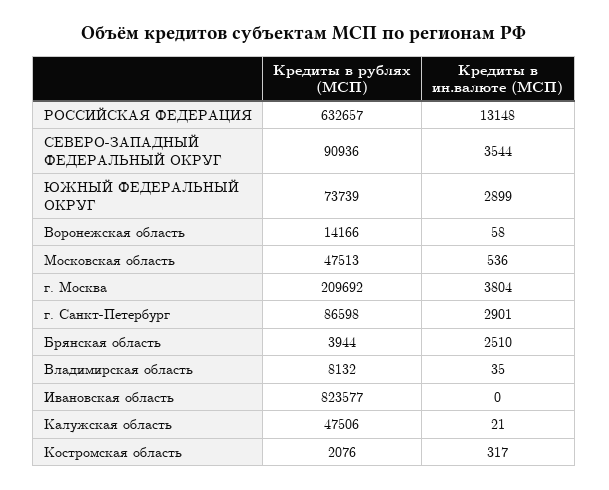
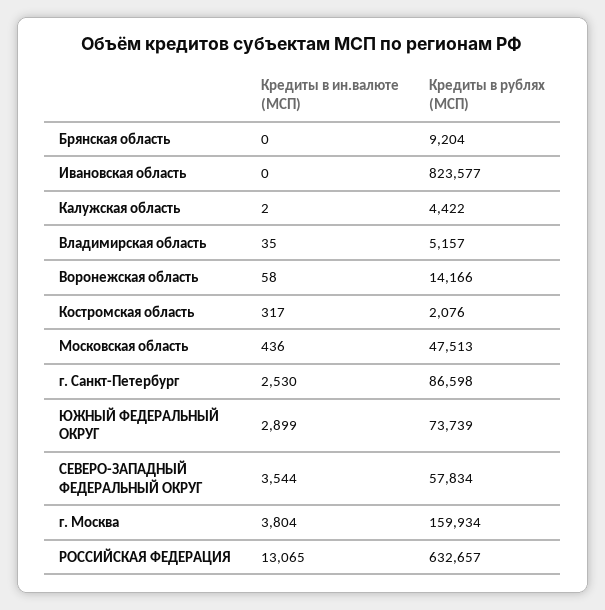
Кредиты в ин.валюте (МСП), РОССИЙСКАЯ ФЕДЕРАЦИЯ: 13148 -> 13065
Кредиты в рублях (МСП), СЕВЕРО-ЗАПАДНЫЙ ФЕДЕРАЛЬНЫЙ ОКРУГ: 90936 -> 57834
Кредиты в ин.валюте (МСП), Московская область: 536 -> 436
Кредиты в рублях (МСП), г. Москва: 209692 -> 159934
Кредиты в ин.валюте (МСП), г. Санкт-Петербург: 2901 -> 2530
Кредиты в рублях (МСП), Брянская область: 3944 -> 9204
Кредиты в ин.валюте (МСП), Брянская область: 2510 -> 0
Кредиты в рублях (МСП), Владимирская область: 8132 -> 5157
Кредиты в рублях (МСП), Калужская область: 47506 -> 4422
Кредиты в ин.валюте (МСП), Калужская область: 21 -> 2

